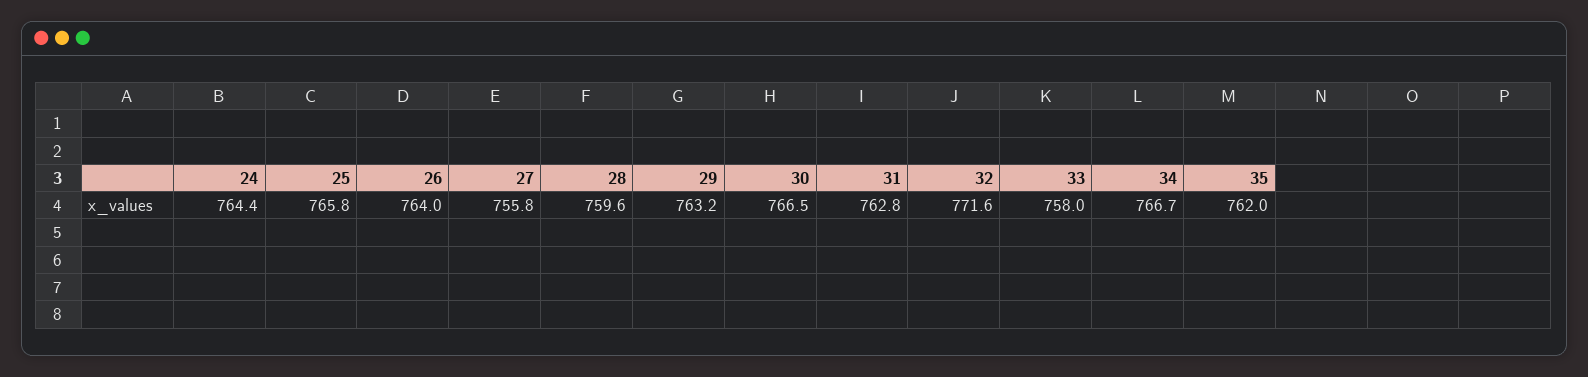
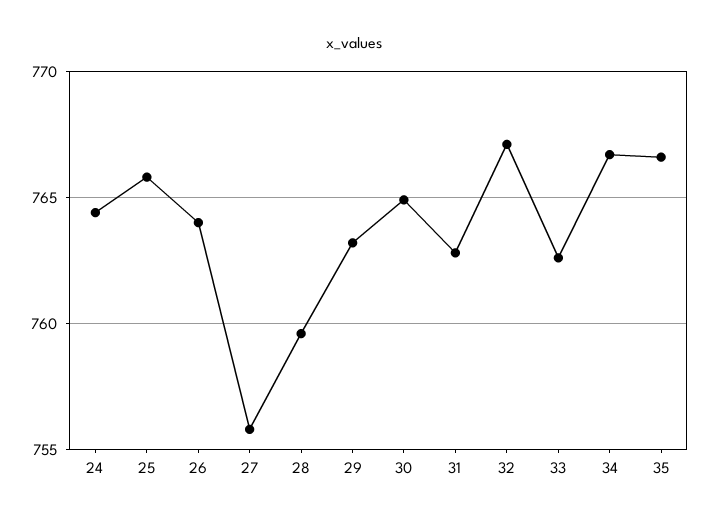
30: 766.5 -> 765
32: 771.6 -> 767
33: 758 -> 762.5
35: 762 -> 766.5

